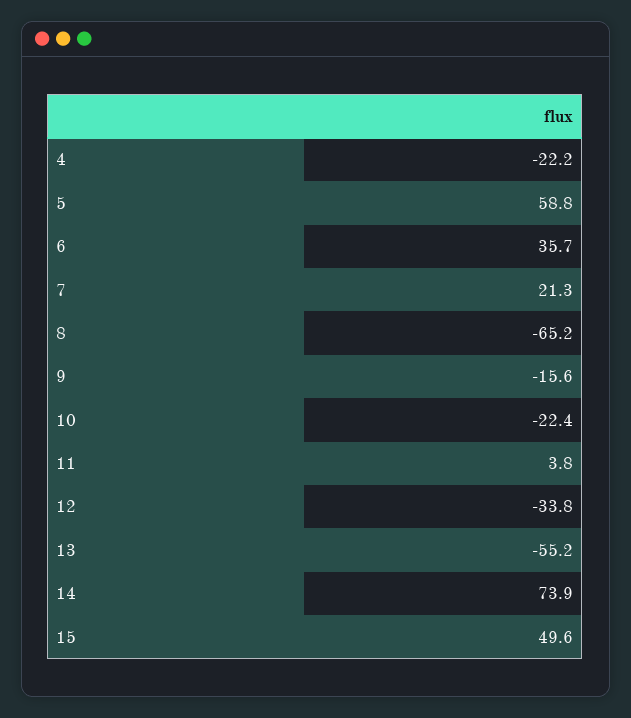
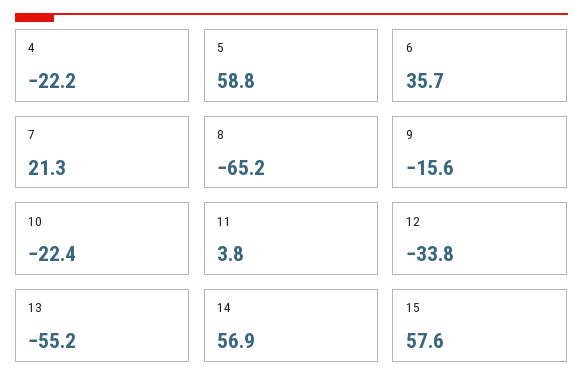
14: 73.9 -> 56.9
15: 49.6 -> 57.6

